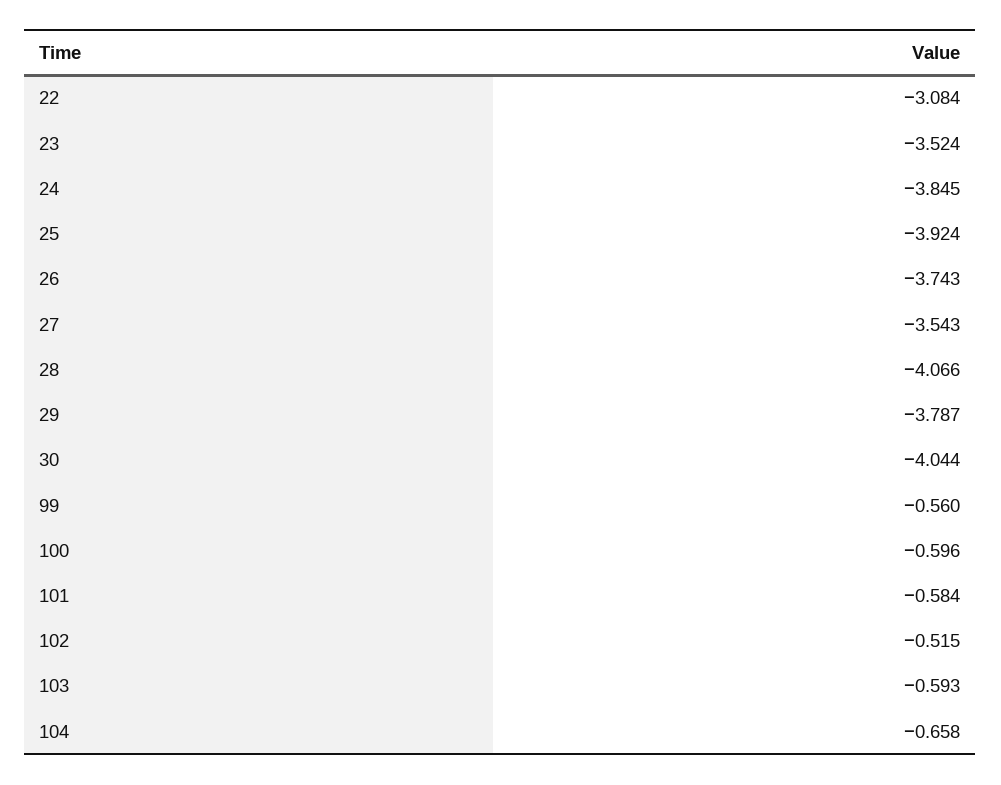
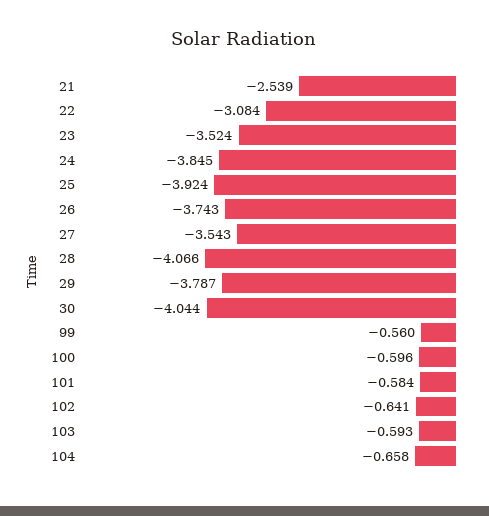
102: -0.515 -> -0.641
21: none -> -2.539

